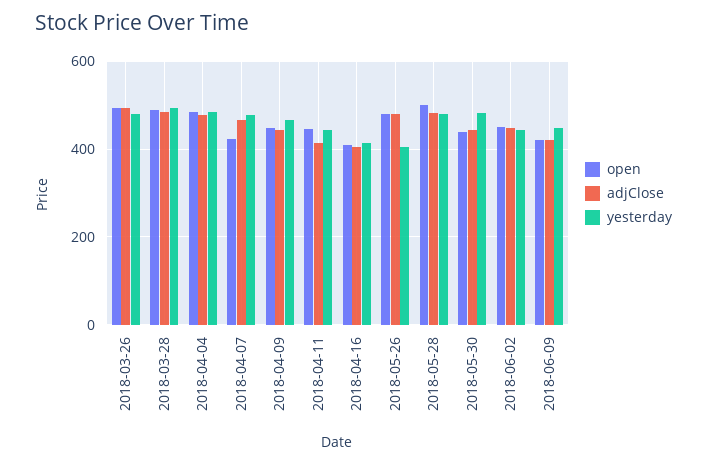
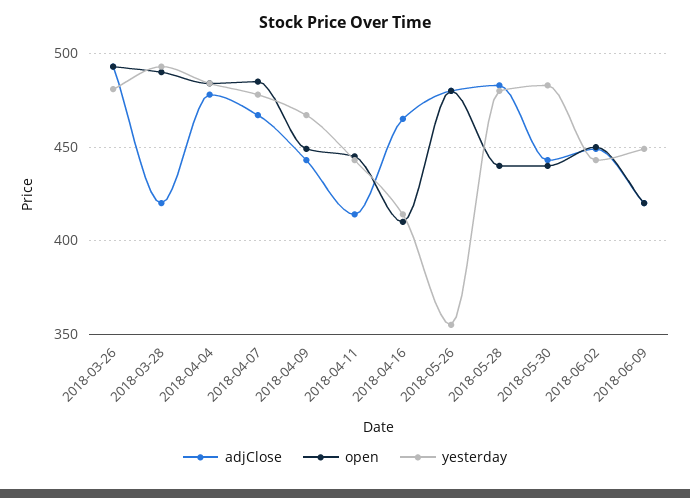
adjClose, 2018-03-28: 480 -> 420
open, 2018-04-07: 420 -> 485
adjClose, 2018-04-16: 400 -> 465
yesterday, 2018-05-26: 400 -> 355
open, 2018-05-28: 500 -> 440

